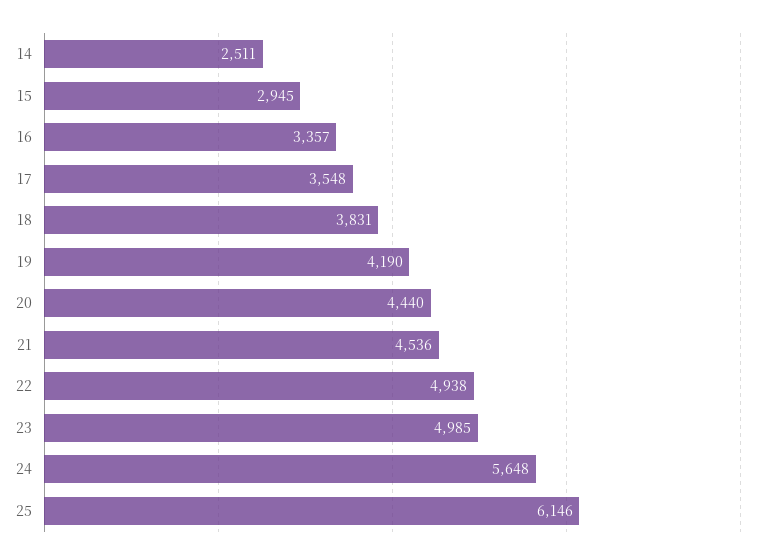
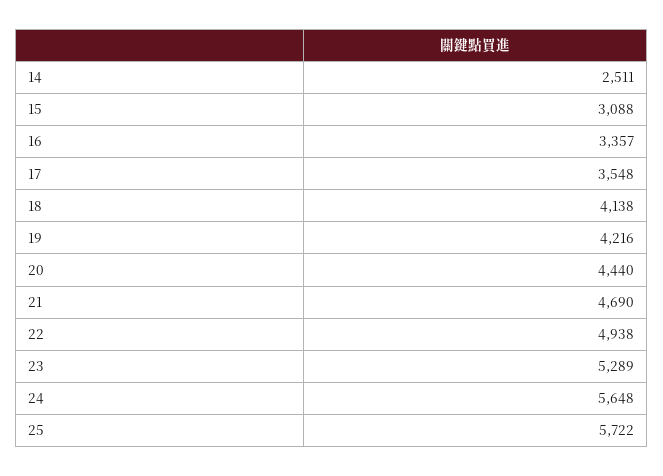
15: 2945 -> 3088
18: 3831 -> 4138
19: 4190 -> 4216
21: 4536 -> 4690
23: 4985 -> 5289
25: 6146 -> 5722

